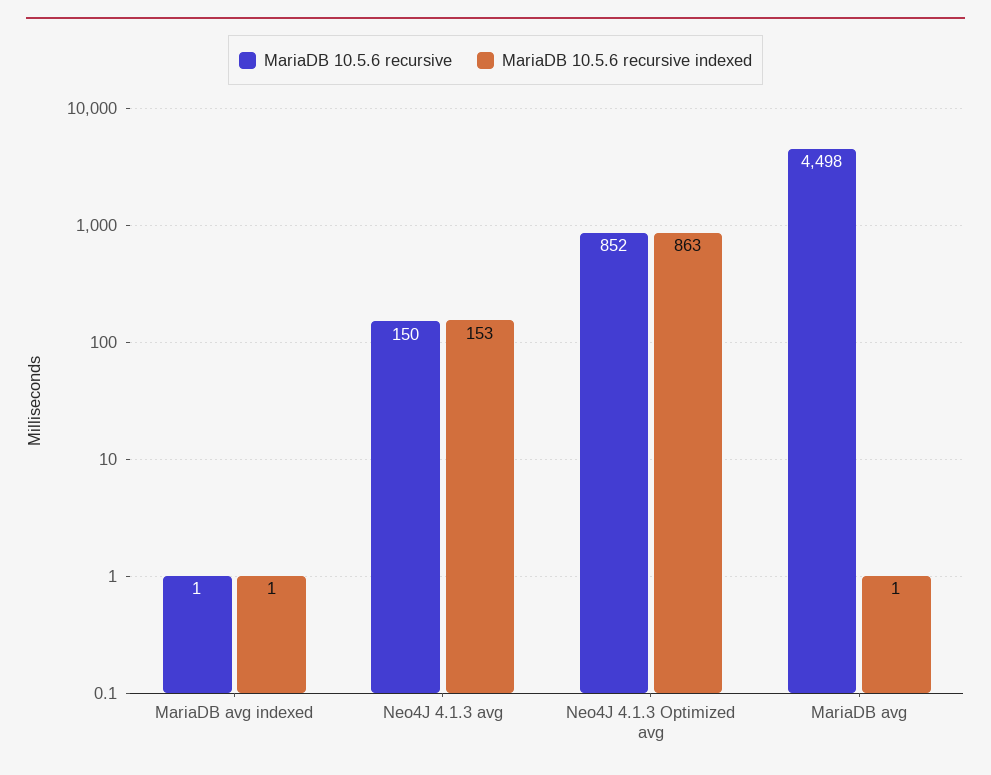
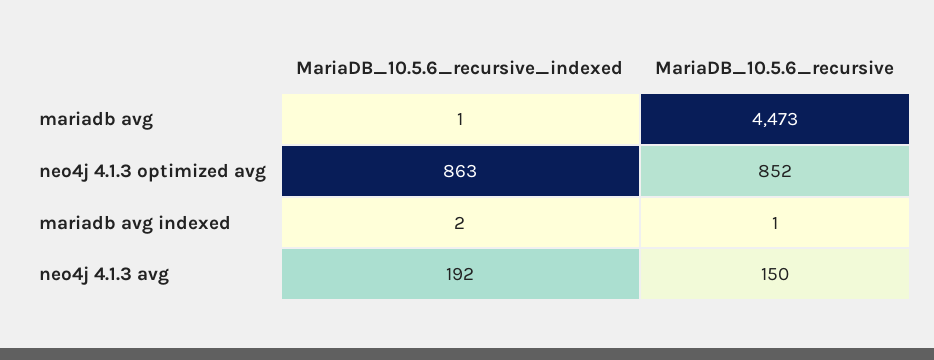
MariaDB 10.5.6 recursive indexed, MariaDB avg indexed: 1 -> 2
MariaDB 10.5.6 recursive indexed, Neo4J 4.1.3 avg: 153 -> 192
MariaDB 10.5.6 recursive, MariaDB avg: 4498 -> 4473

